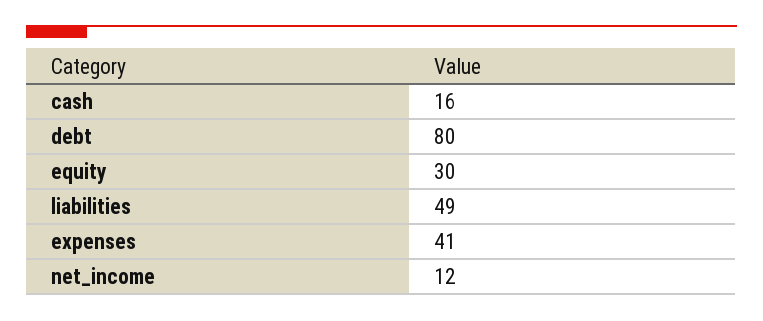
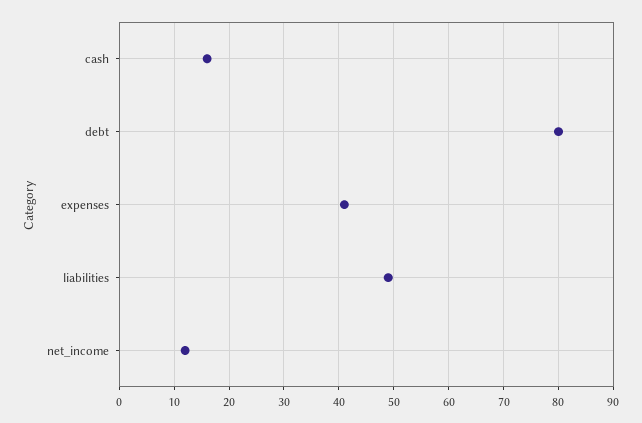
equity: 30 -> none

